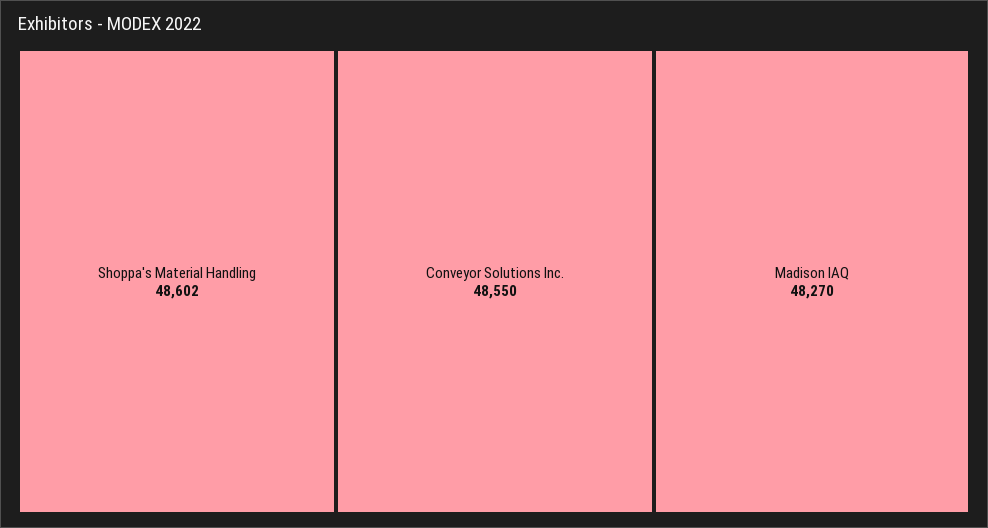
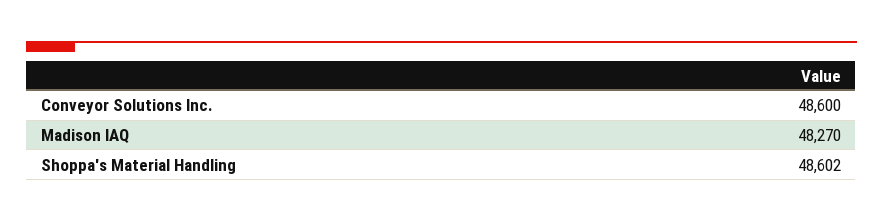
Conveyor Solutions Inc.: 48550 -> 48600

